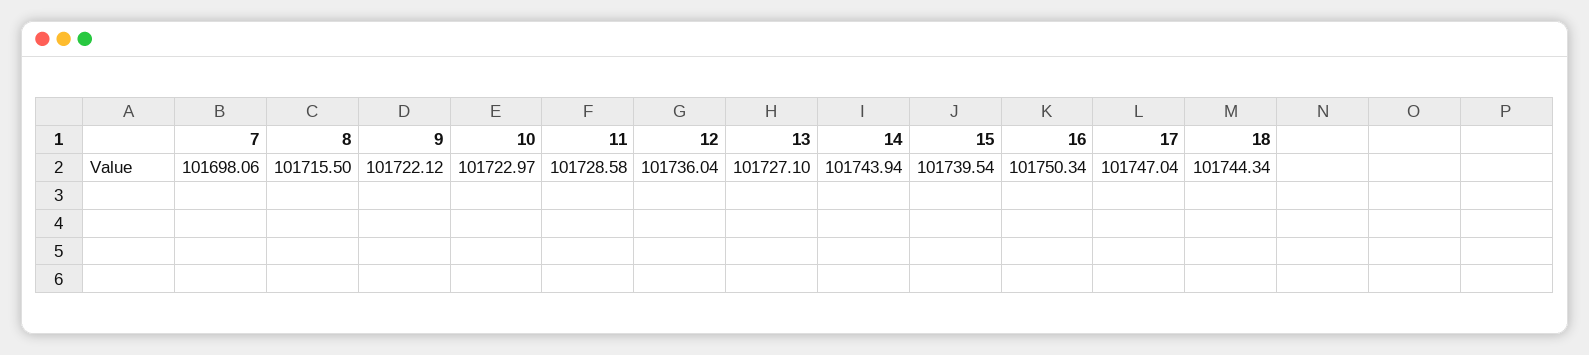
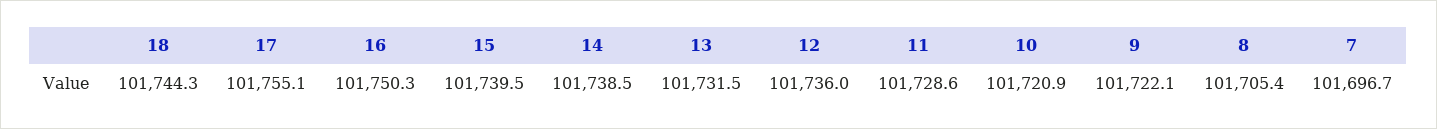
7: 101698.06 -> 101696.7
8: 101715.5 -> 101705.4
10: 101722.97 -> 101720.9
13: 101727.1 -> 101731.5
14: 101743.94 -> 101738.5
17: 101747.04 -> 101755.1

